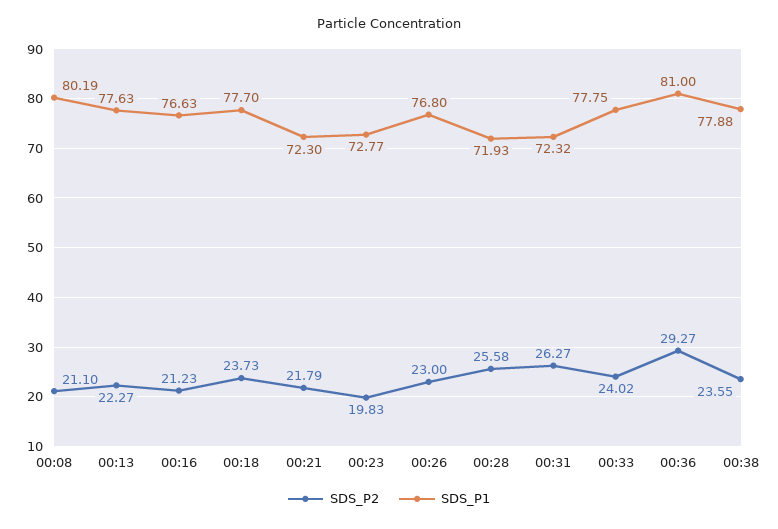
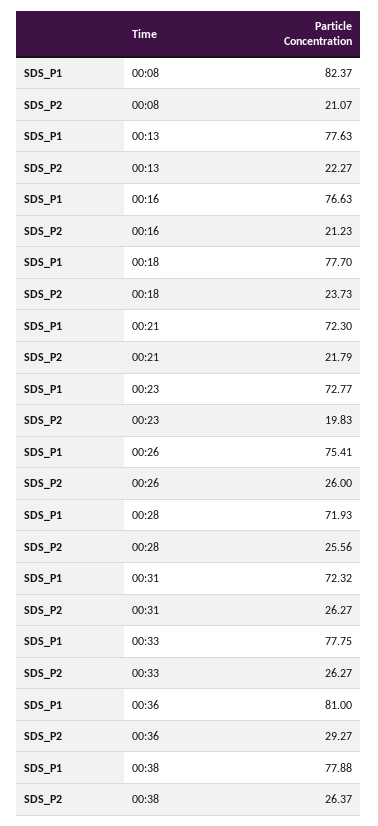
SDS_P2, 00:08: 21.1 -> 21.07
SDS_P1, 00:08: 80.19 -> 82.37
SDS_P2, 00:26: 23 -> 26
SDS_P1, 00:26: 76.8 -> 75.41
SDS_P2, 00:28: 25.58 -> 25.56
SDS_P2, 00:33: 24.02 -> 26.27
SDS_P2, 00:38: 23.55 -> 26.37

